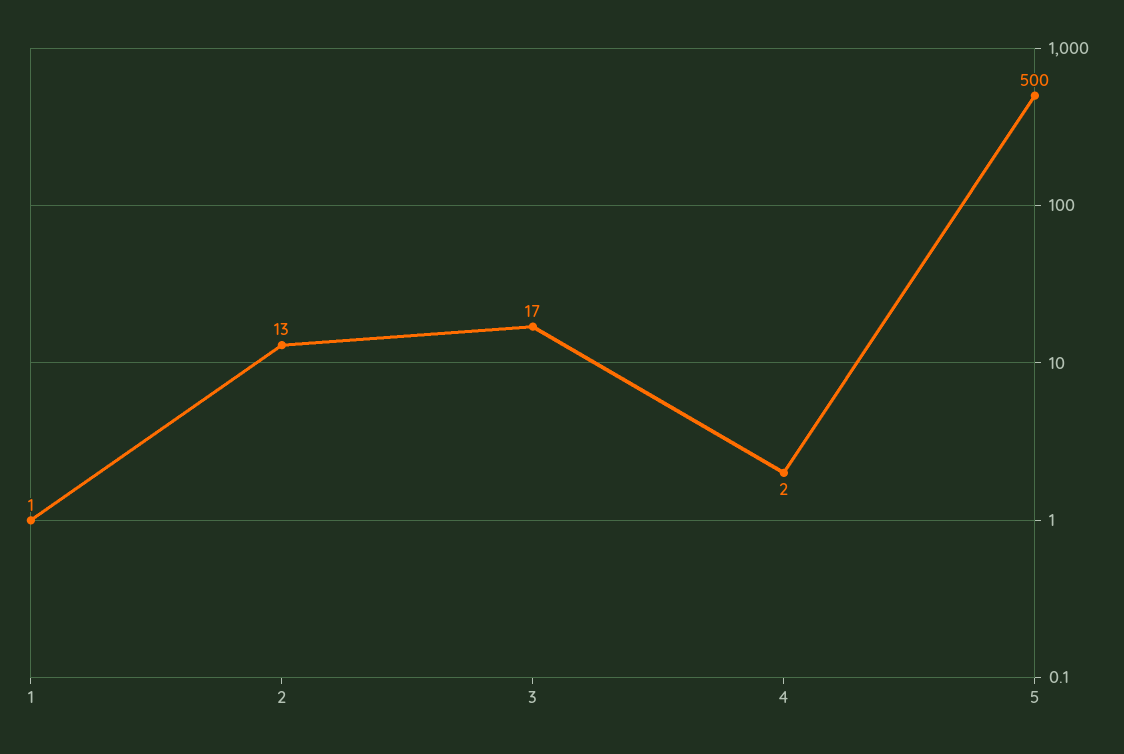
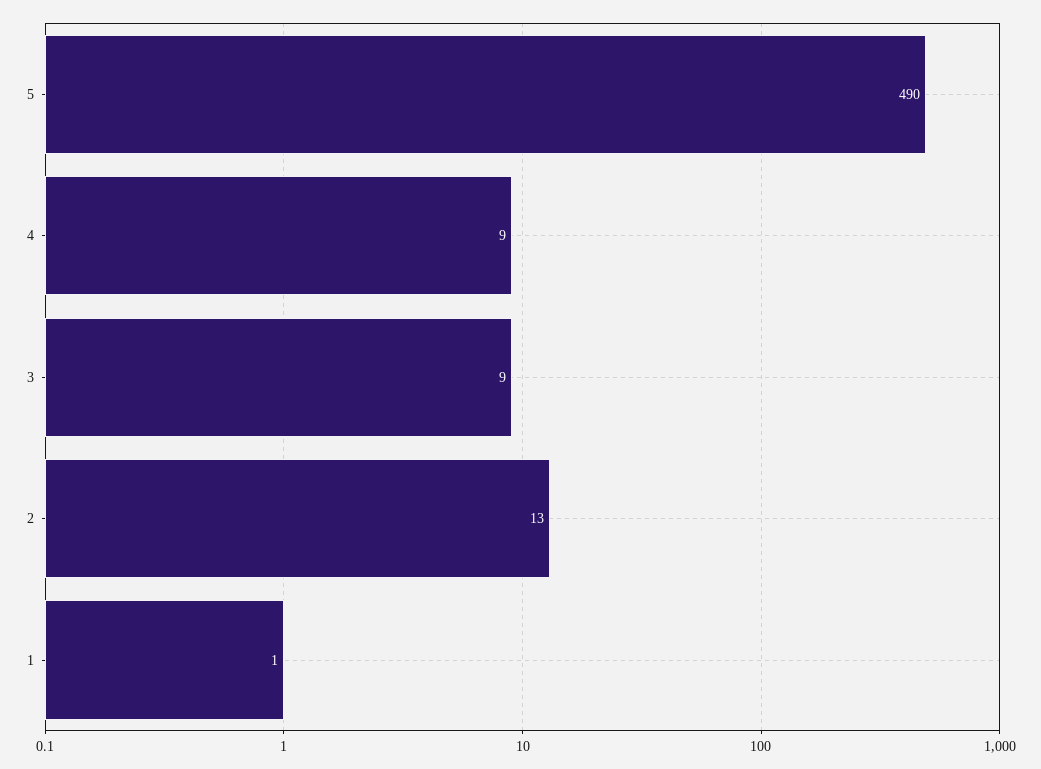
3: 17 -> 9
4: 2 -> 9
5: 500 -> 490

